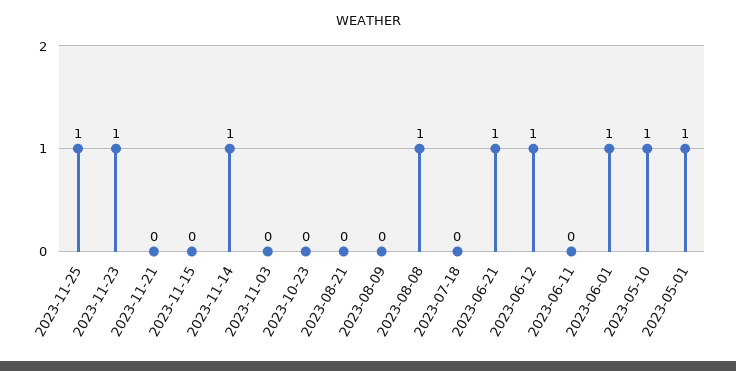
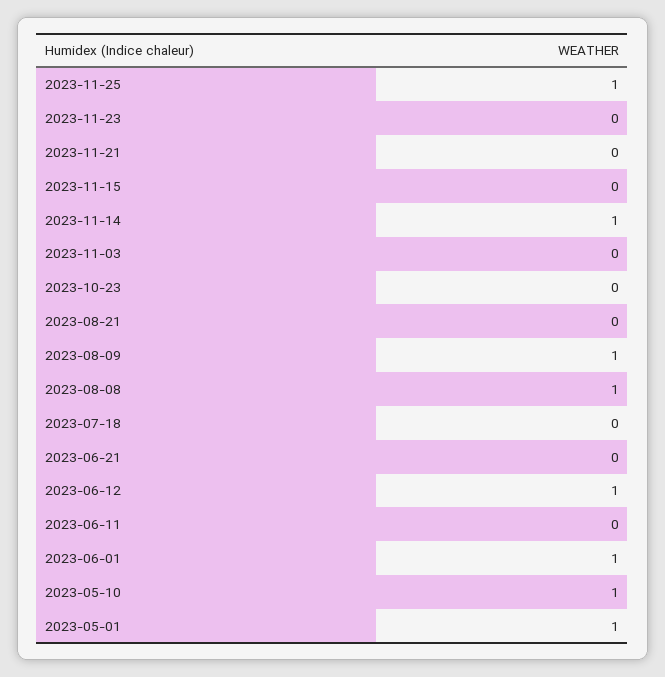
2023-11-23: 1 -> 0
2023-08-09: 0 -> 1
2023-06-21: 1 -> 0

